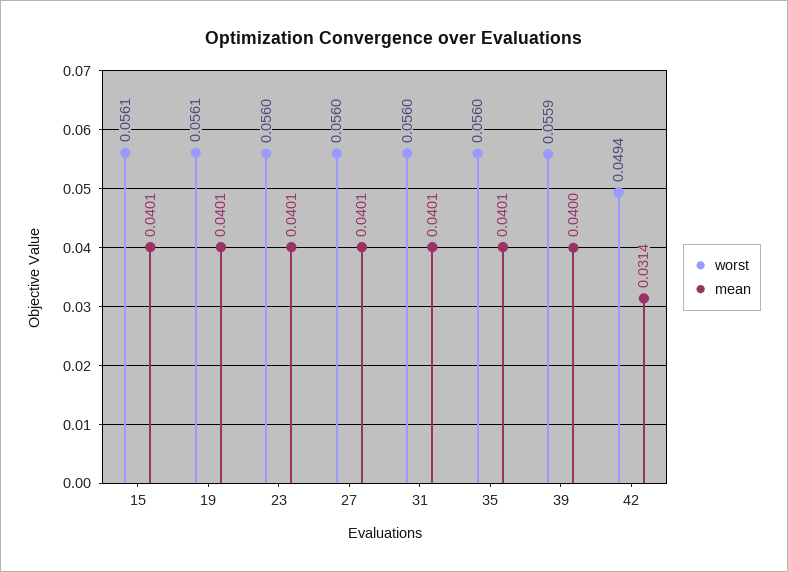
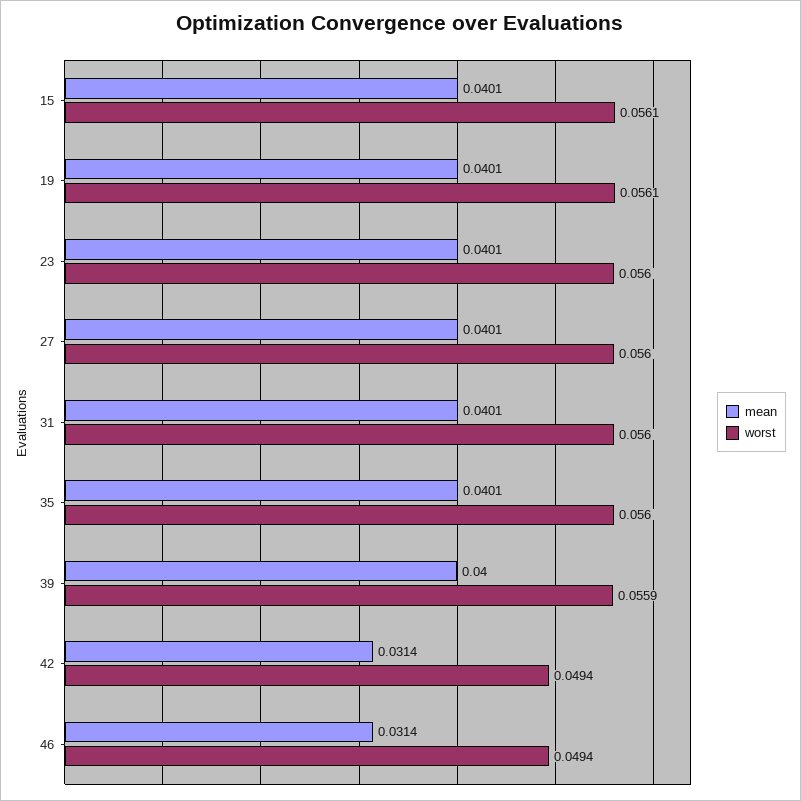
mean, 46: none -> 0.0314
worst, 46: none -> 0.0494

